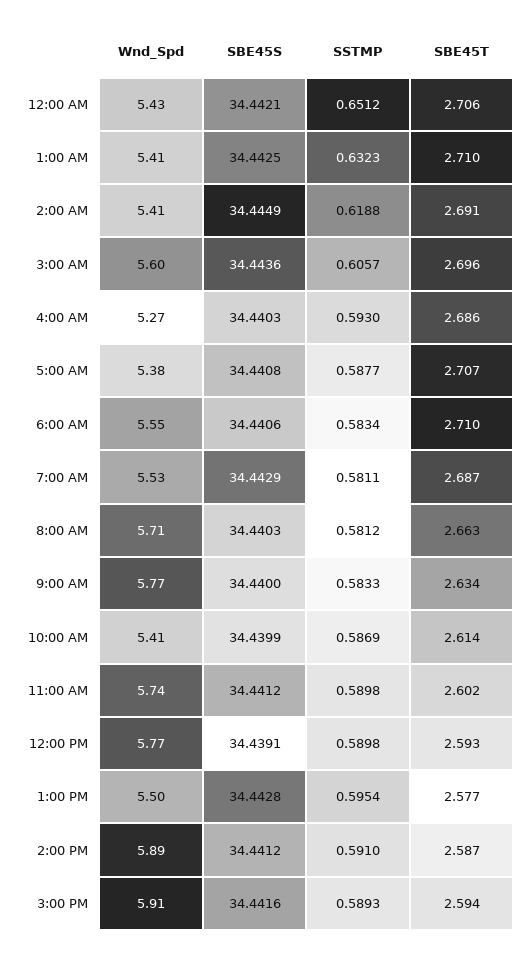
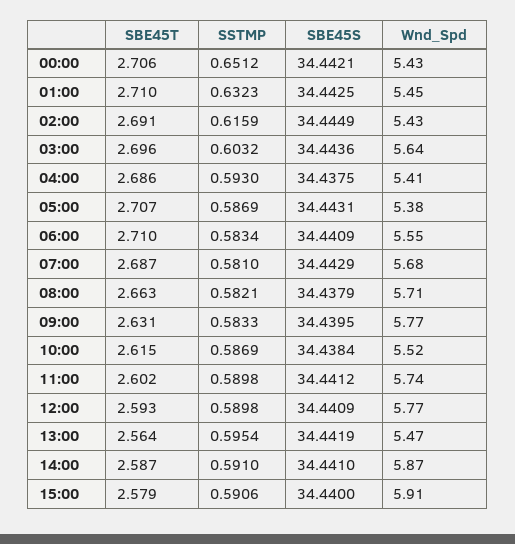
Wnd_Spd, 1:00 AM: 5.41 -> 5.45
Wnd_Spd, 2:00 AM: 5.41 -> 5.43
SSTMP, 2:00 AM: 0.6188 -> 0.6159
Wnd_Spd, 3:00 AM: 5.6 -> 5.64
SSTMP, 3:00 AM: 0.6057 -> 0.6032
Wnd_Spd, 4:00 AM: 5.27 -> 5.41
SBE45S, 4:00 AM: 34.4403 -> 34.4375
SBE45S, 5:00 AM: 34.4408 -> 34.4431
SSTMP, 5:00 AM: 0.5877 -> 0.5869
SBE45S, 6:00 AM: 34.4406 -> 34.4409
Wnd_Spd, 7:00 AM: 5.53 -> 5.68
SSTMP, 7:00 AM: 0.5811 -> 0.581
SBE45S, 8:00 AM: 34.4403 -> 34.4379
SSTMP, 8:00 AM: 0.5812 -> 0.5821
SBE45S, 9:00 AM: 34.44 -> 34.4395
SBE45T, 9:00 AM: 2.634 -> 2.631
Wnd_Spd, 10:00 AM: 5.41 -> 5.52
SBE45S, 10:00 AM: 34.4399 -> 34.4384
SBE45T, 10:00 AM: 2.614 -> 2.615
SBE45S, 12:00 PM: 34.4391 -> 34.4409
Wnd_Spd, 1:00 PM: 5.5 -> 5.47
SBE45S, 1:00 PM: 34.4428 -> 34.4419
SBE45T, 1:00 PM: 2.577 -> 2.564
Wnd_Spd, 2:00 PM: 5.89 -> 5.87
SBE45S, 2:00 PM: 34.4412 -> 34.441
SBE45S, 3:00 PM: 34.4416 -> 34.44
SSTMP, 3:00 PM: 0.5893 -> 0.5906
SBE45T, 3:00 PM: 2.594 -> 2.579

